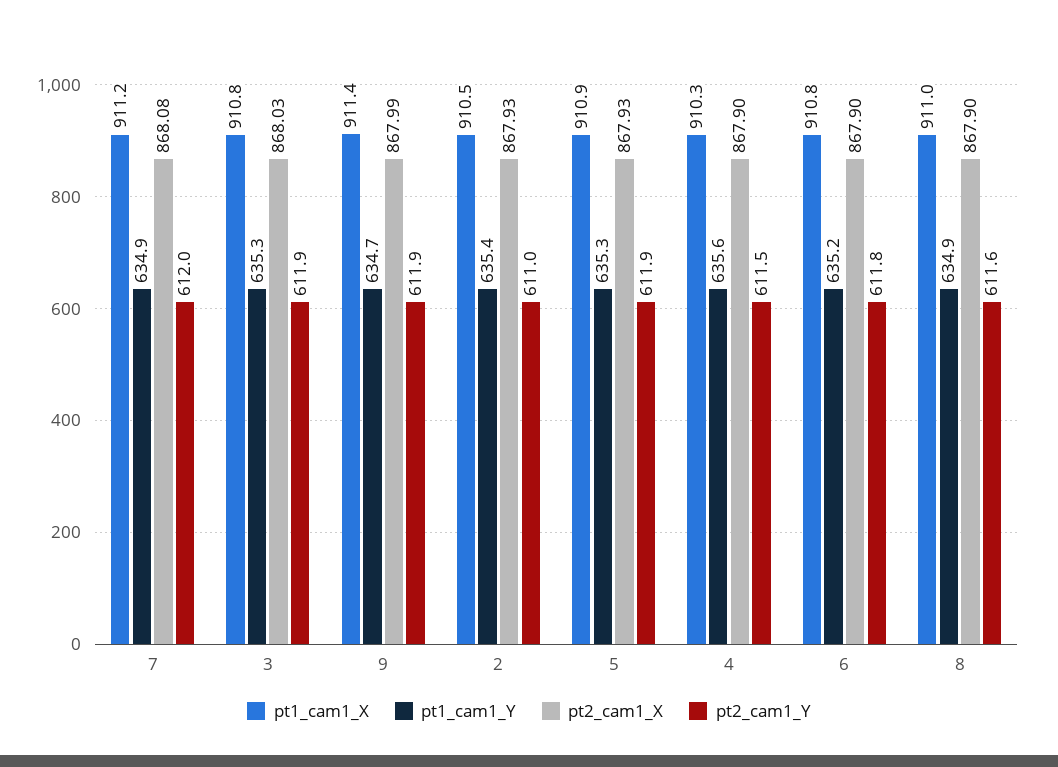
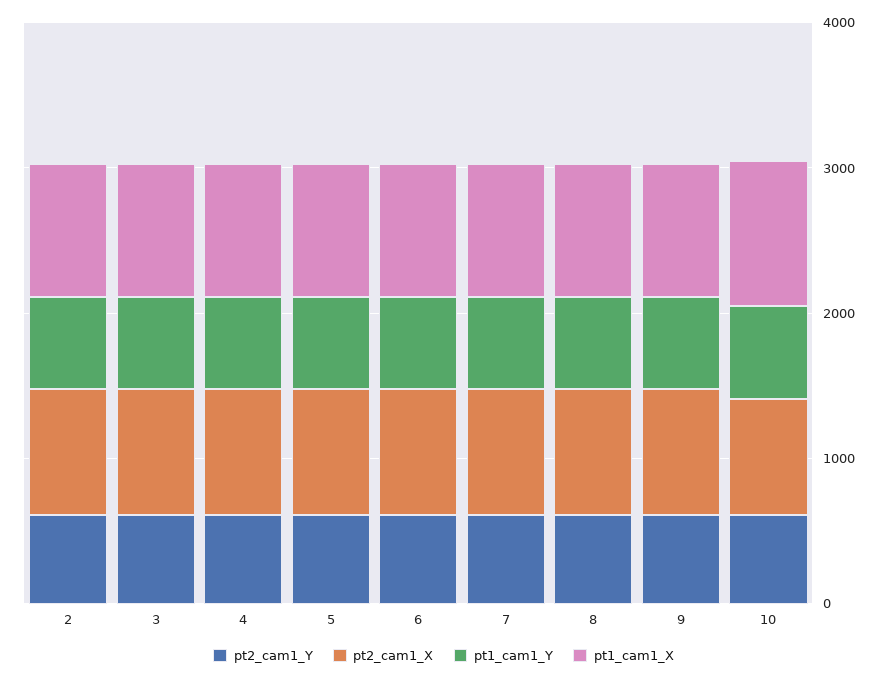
pt2_cam1_Y, 10: none -> 600
pt2_cam1_X, 10: none -> 800
pt1_cam1_Y, 10: none -> 600
pt1_cam1_X, 10: none -> 1000

